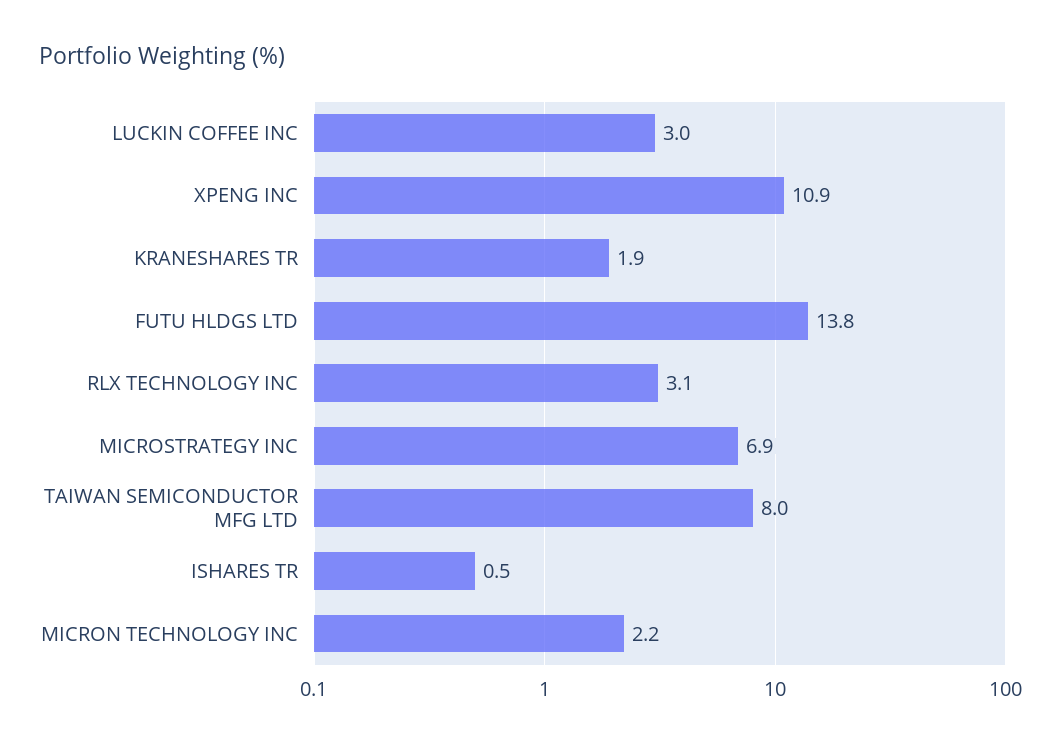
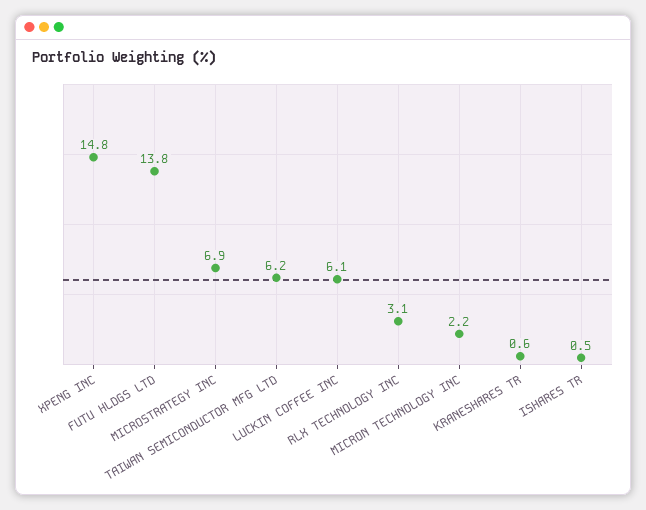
LUCKIN COFFEE INC: 3 -> 6.1
XPENG INC: 10.9 -> 14.8
KRANESHARES TR: 1.9 -> 0.6
TAIWAN SEMICONDUCTOR MFG LTD: 8 -> 6.2

